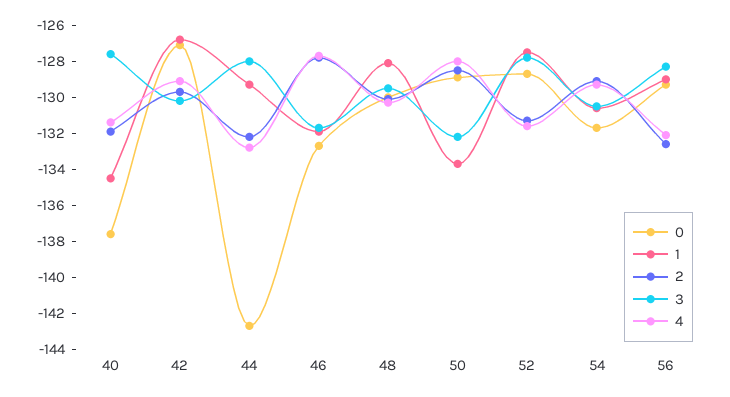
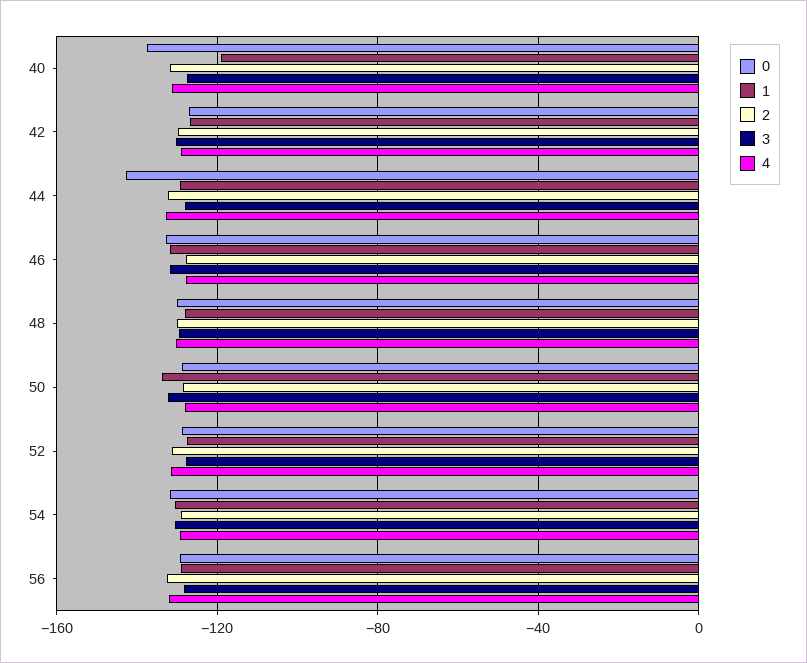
1, 40: -134.5 -> -120

